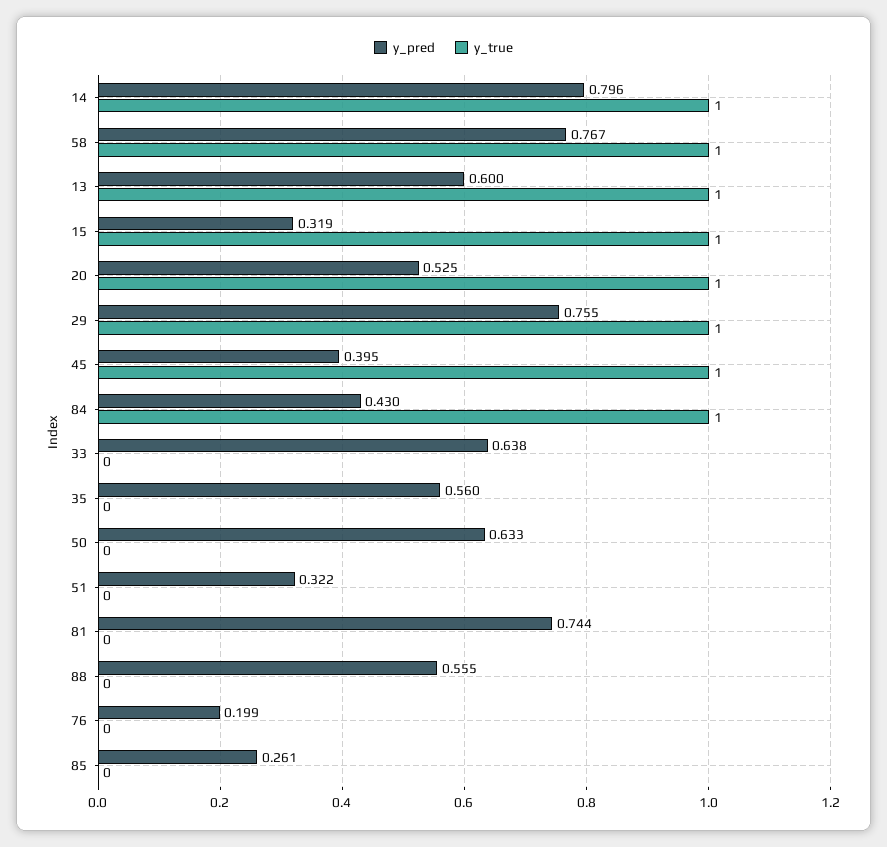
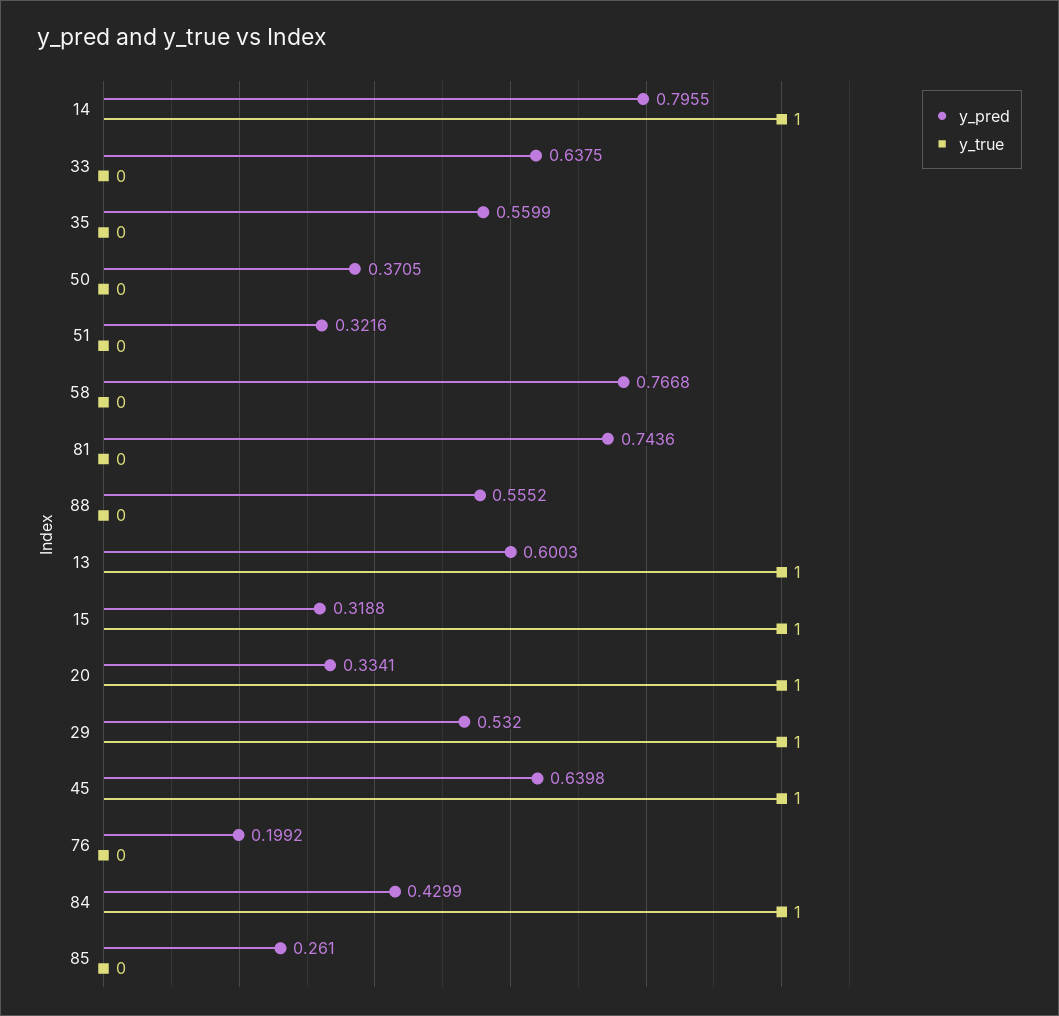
y_true, 58: 1 -> 0
y_pred, 20: 0.525 -> 0.3341
y_pred, 29: 0.755 -> 0.532
y_pred, 45: 0.395 -> 0.6398
y_pred, 50: 0.633 -> 0.3705

